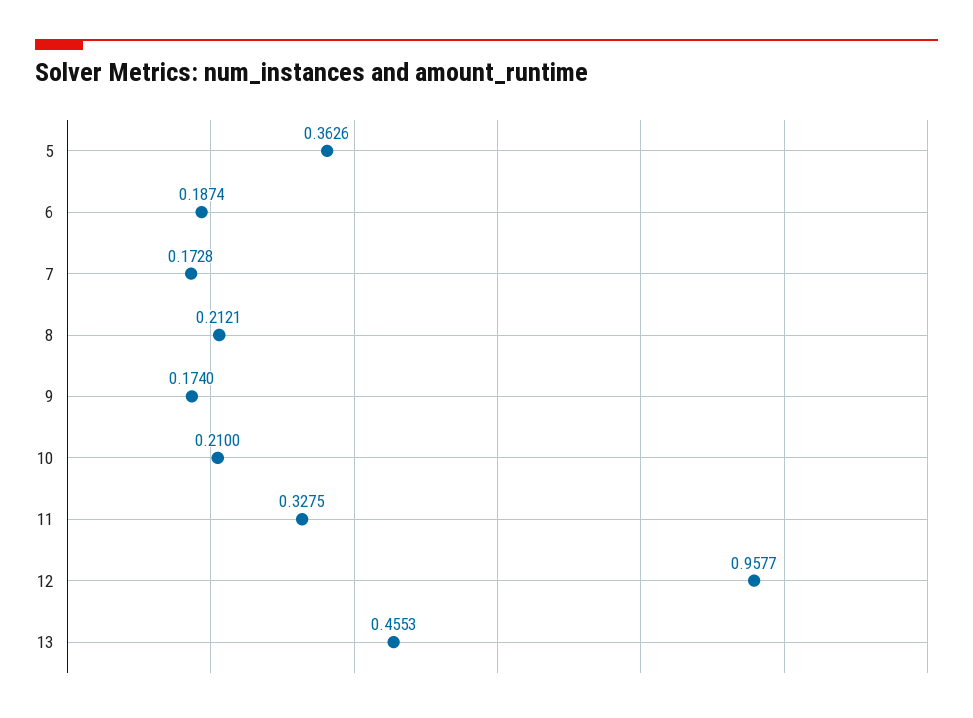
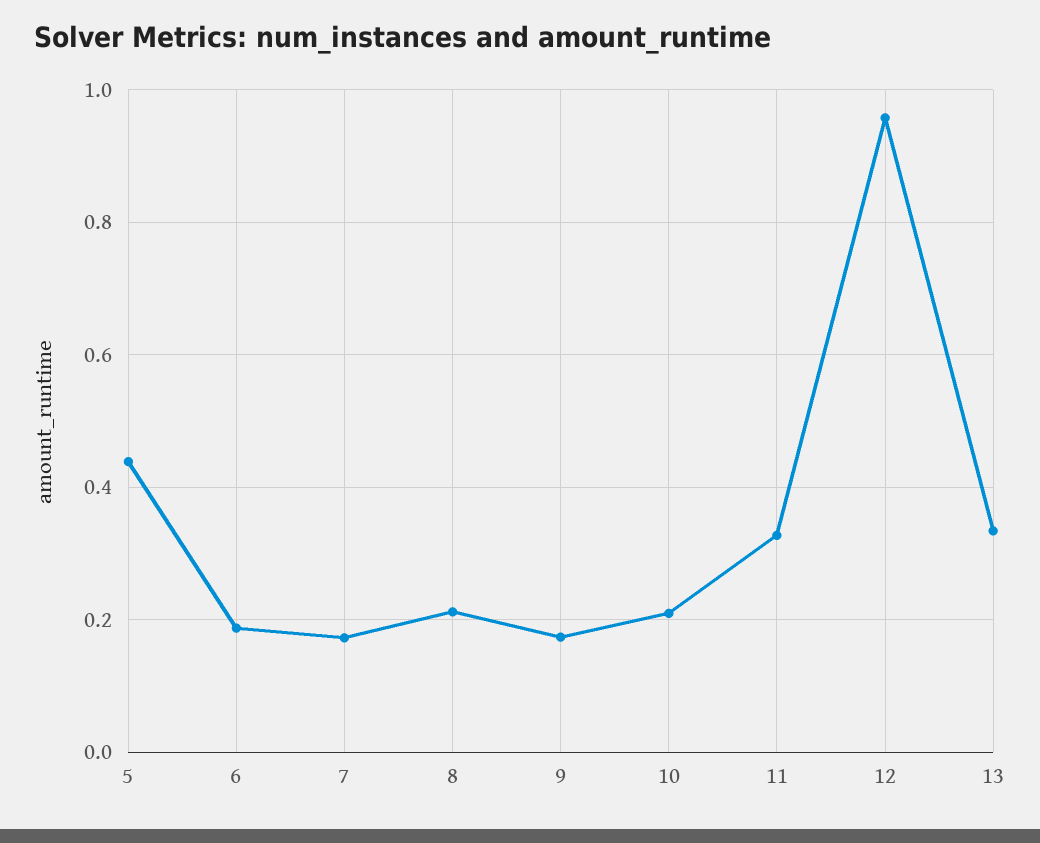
5: 0.3626 -> 0.44
13: 0.4553 -> 0.34

